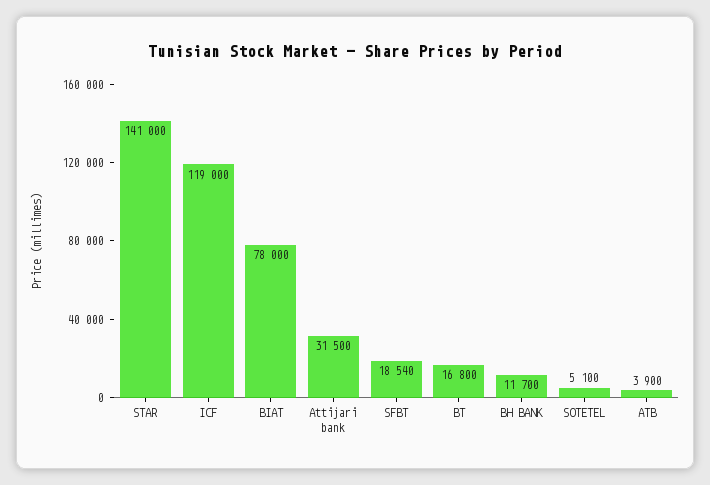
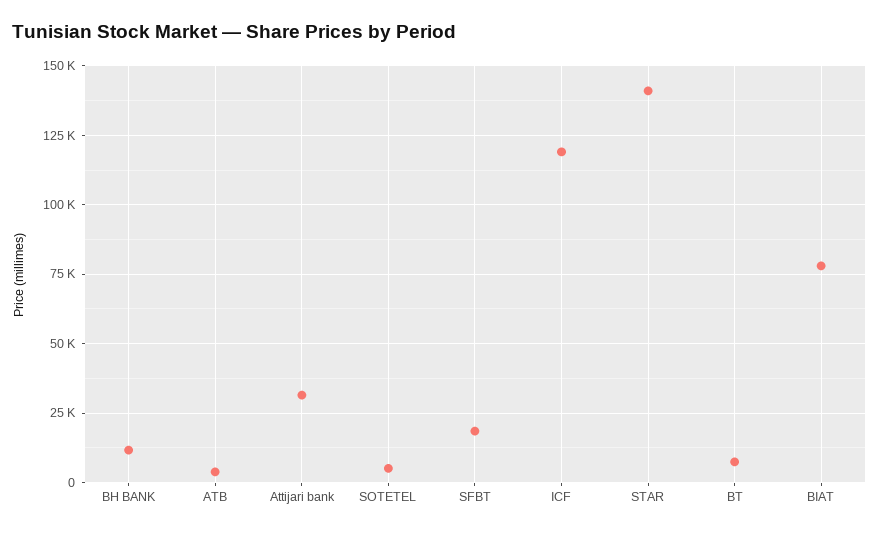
BT: 16800 -> 7500

